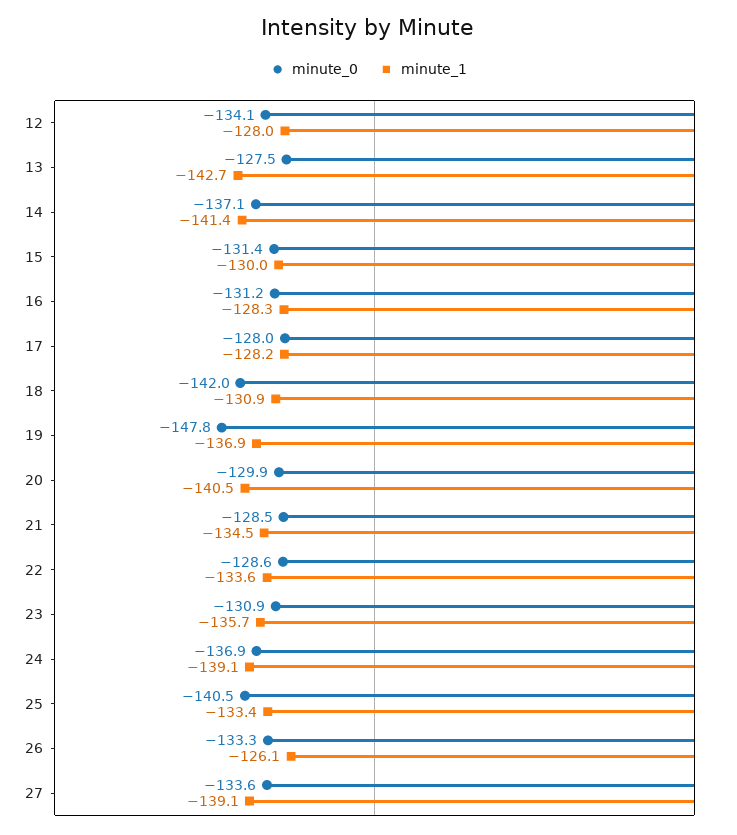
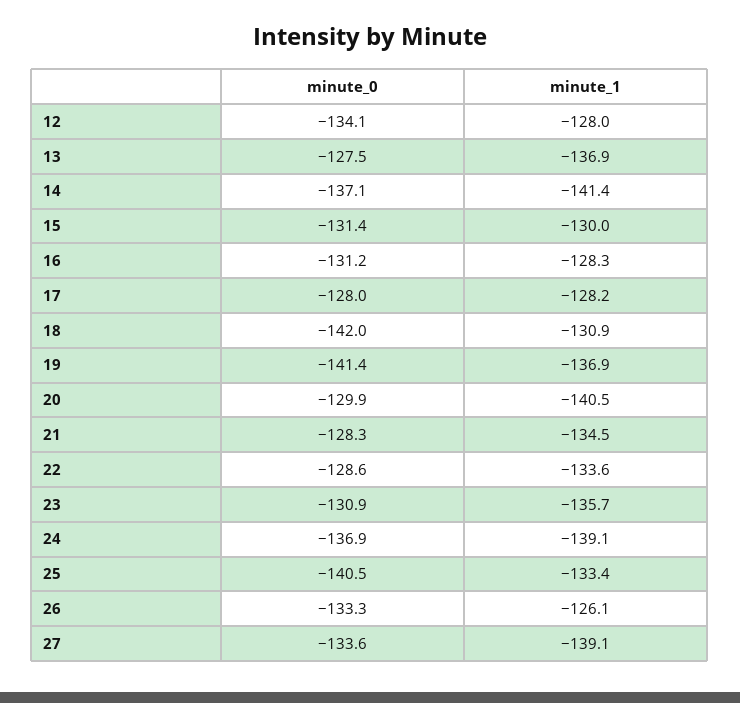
minute_1, 13: -142.7 -> -136.9
minute_0, 19: -147.8 -> -141.4
minute_0, 21: -128.5 -> -128.3

